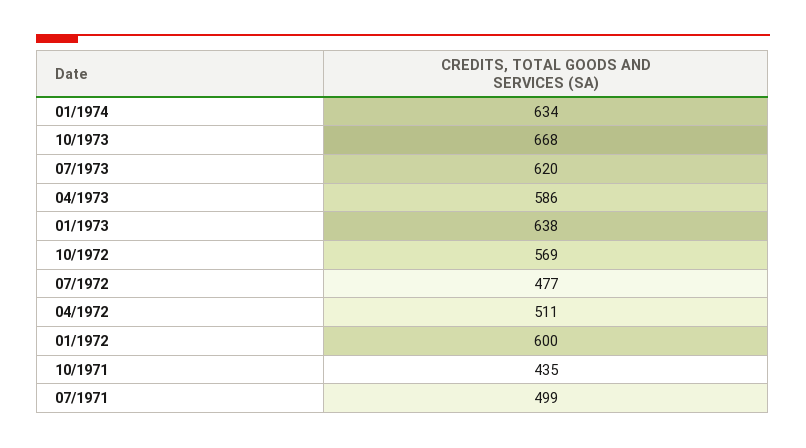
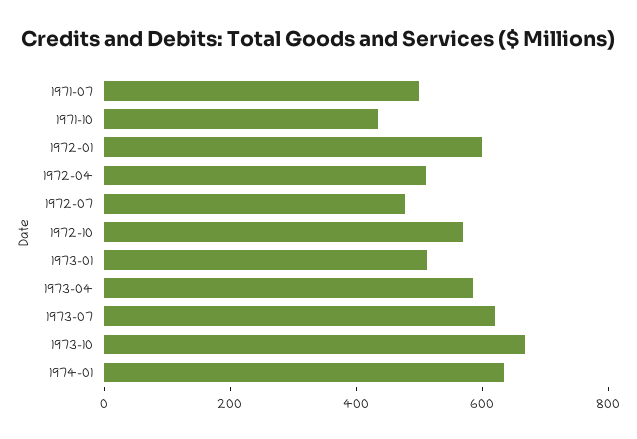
01/1973: 638 -> 500

